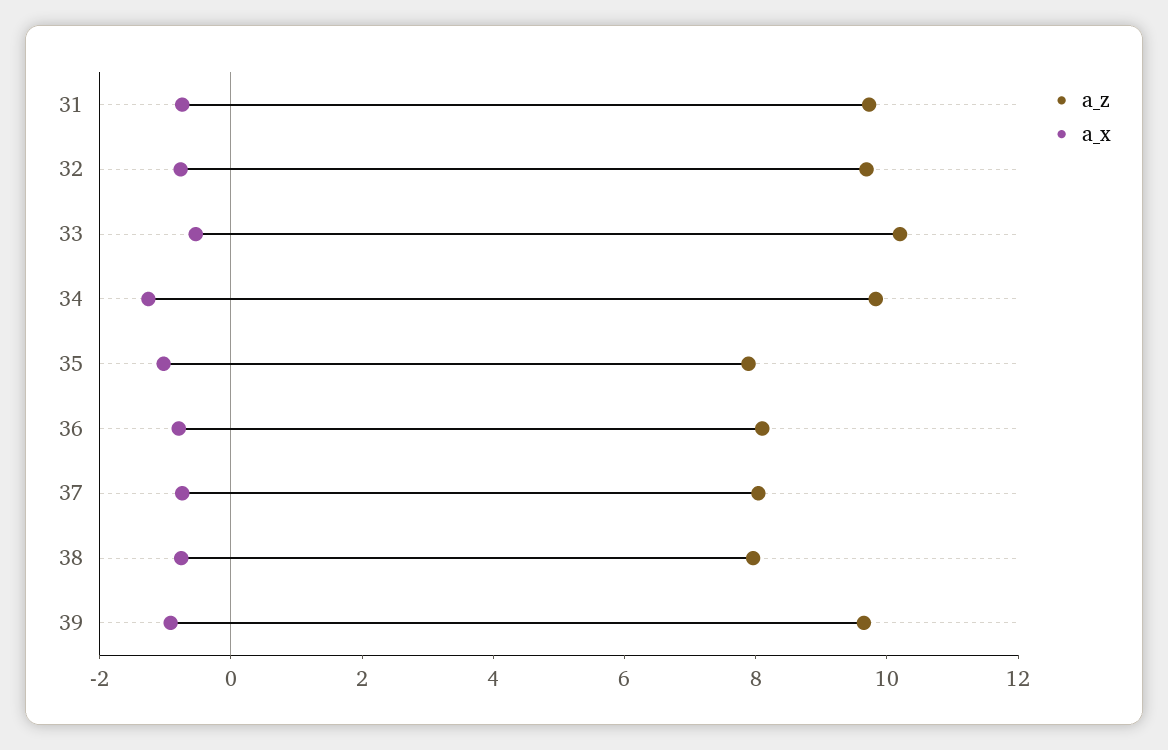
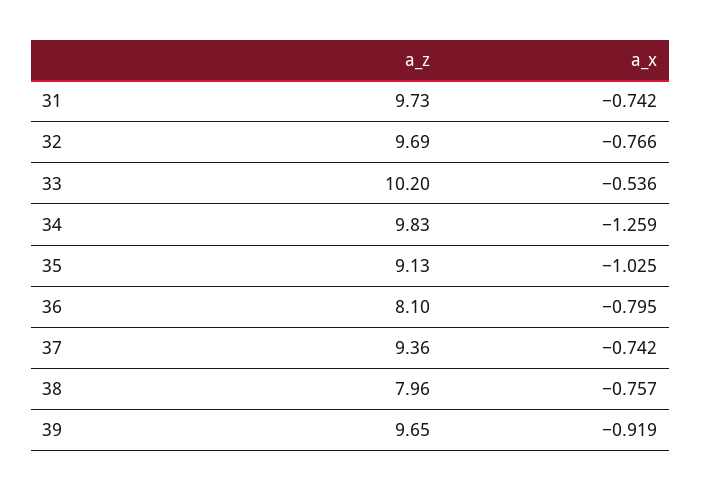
a_z, 35: 8 -> 9.13
a_z, 37: 8 -> 9.36

